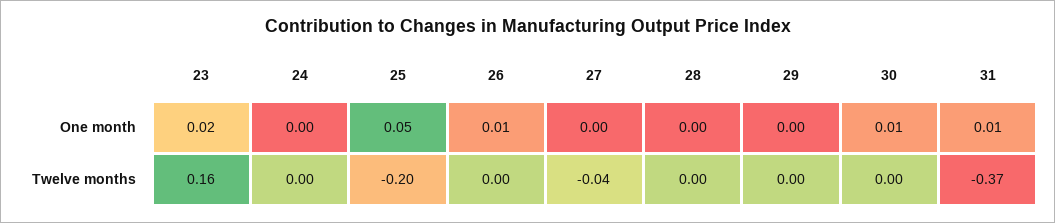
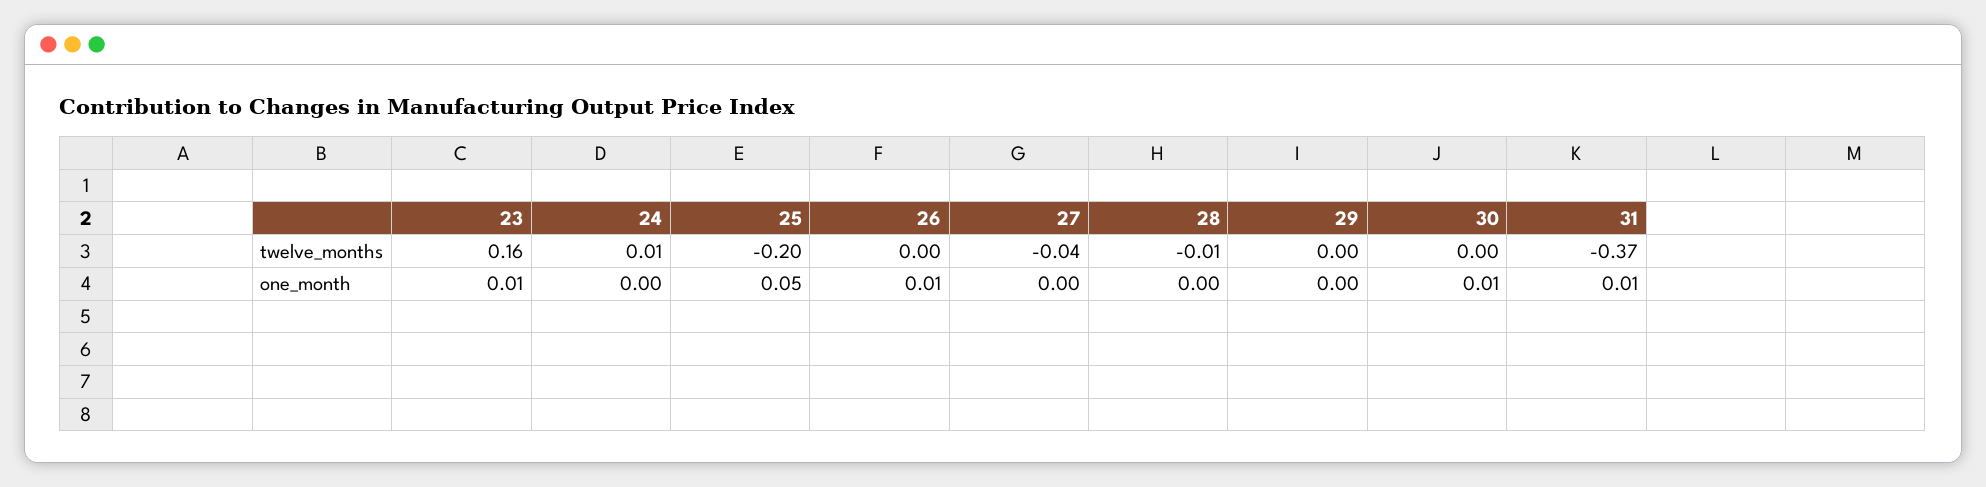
23, One month: 0.02 -> 0.01
24, Twelve months: 0 -> 0.01
28, Twelve months: 0 -> -0.01

